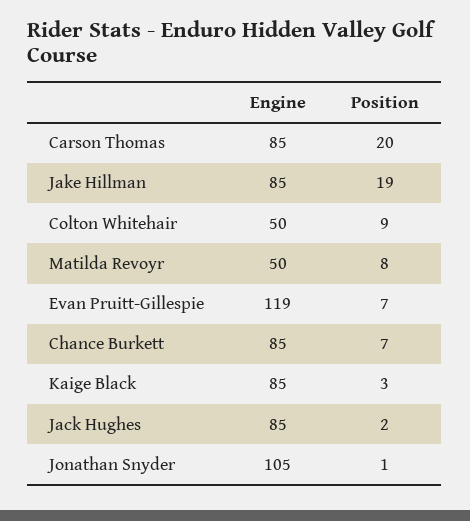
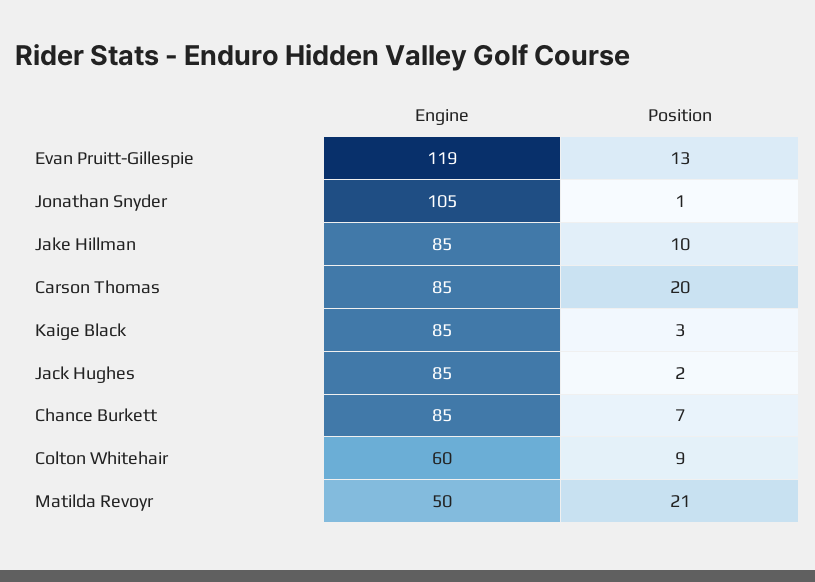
Position, Jake Hillman: 19 -> 10
Engine, Colton Whitehair: 50 -> 60
Position, Matilda Revoyr: 8 -> 21
Position, Evan Pruitt-Gillespie: 7 -> 13

